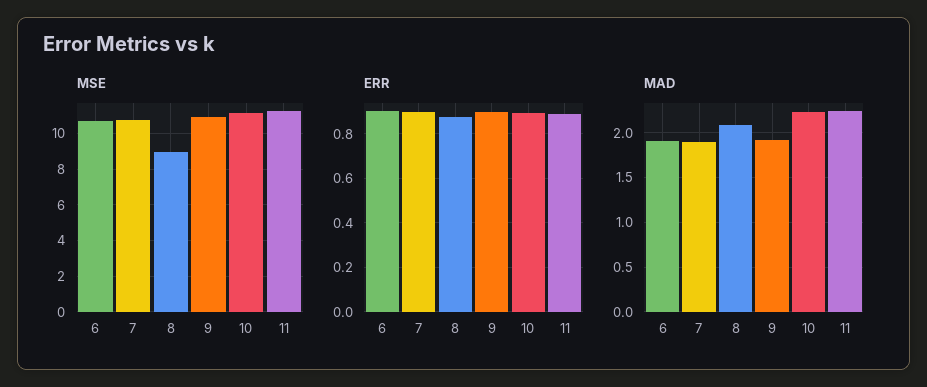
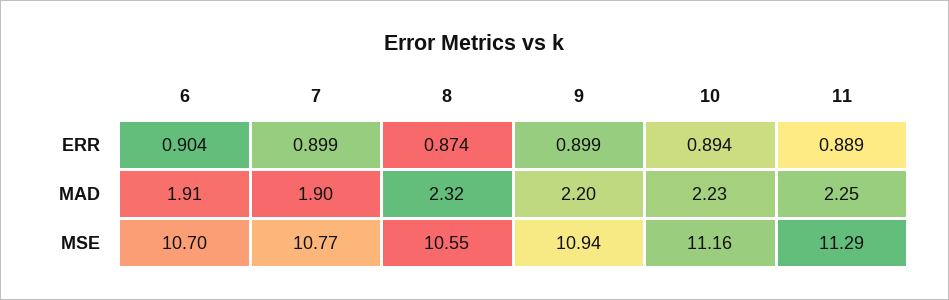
MSE, 8: 9 -> 10.55
MAD, 8: 2.1 -> 2.32
MAD, 9: 1.9 -> 2.2

